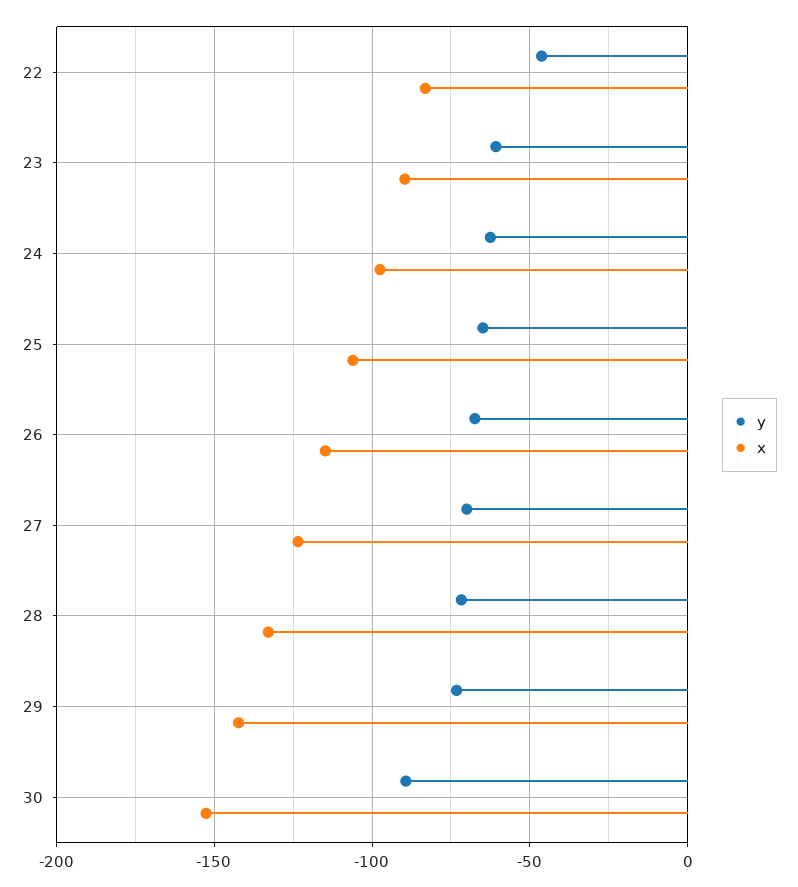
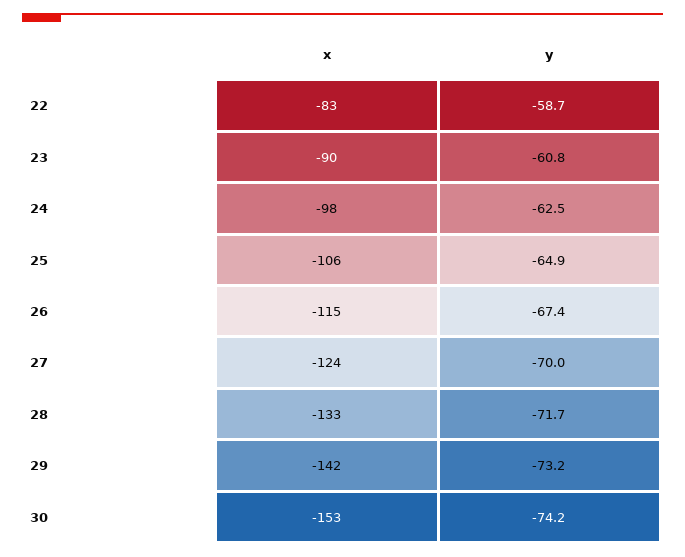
y, 22: -45 -> -58.7
y, 30: -90 -> -74.2

